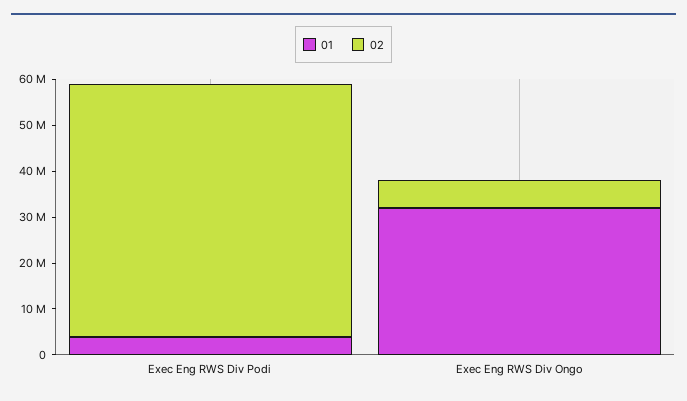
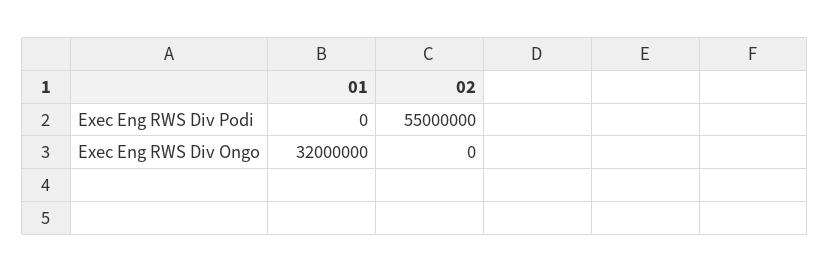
01, Exec Eng RWS Div Podi: 4000000 -> 0
02, Exec Eng RWS Div Ongo: 6000000 -> 0

